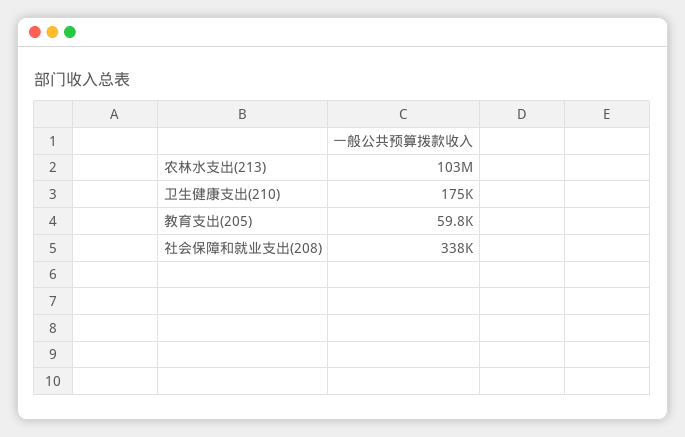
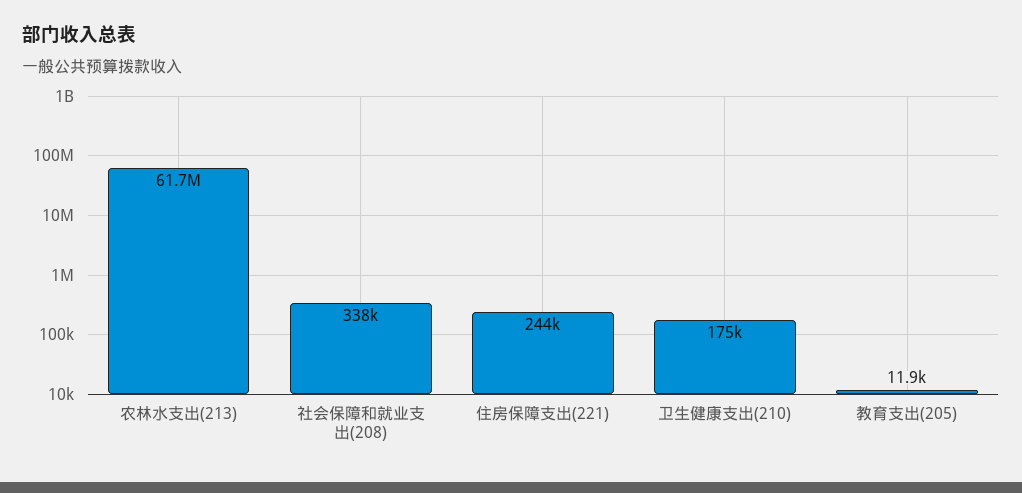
农林水支出(213): 103000000 -> 61700000
教育支出(205): 59800 -> 11900
住房保障支出(221): none -> 244000

